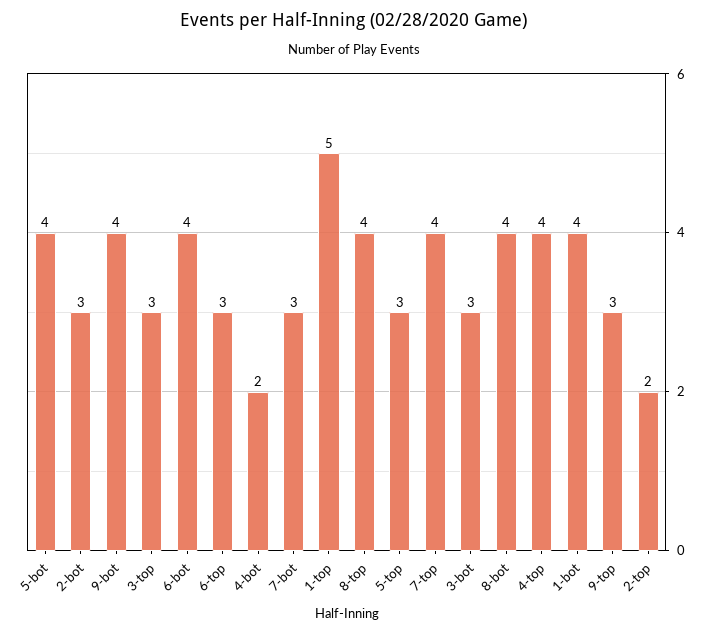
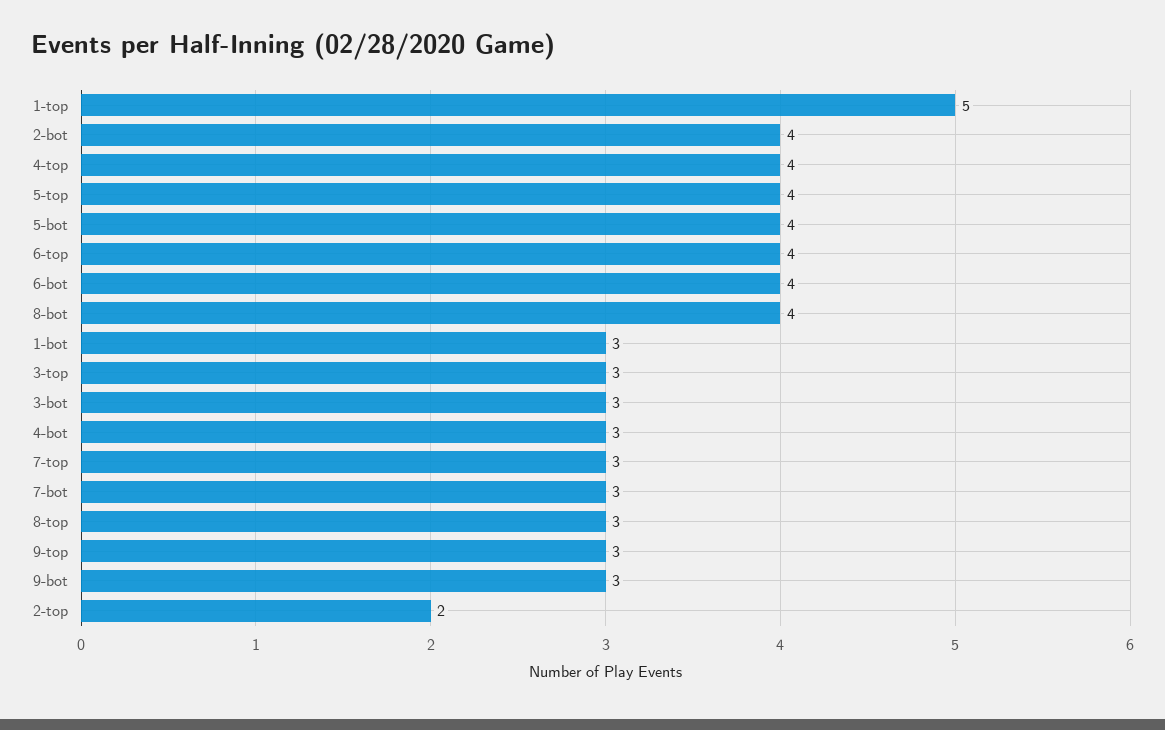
2-bot: 3 -> 4
9-bot: 4 -> 3
6-top: 3 -> 4
4-bot: 2 -> 3
8-top: 4 -> 3
5-top: 3 -> 4
7-top: 4 -> 3
1-bot: 4 -> 3

